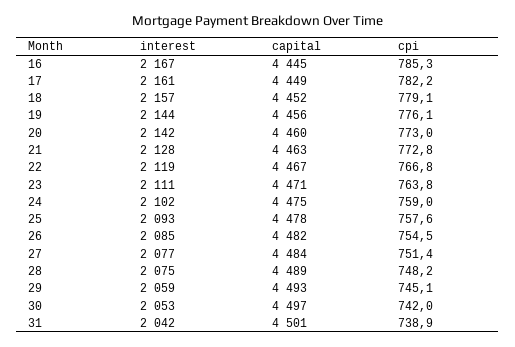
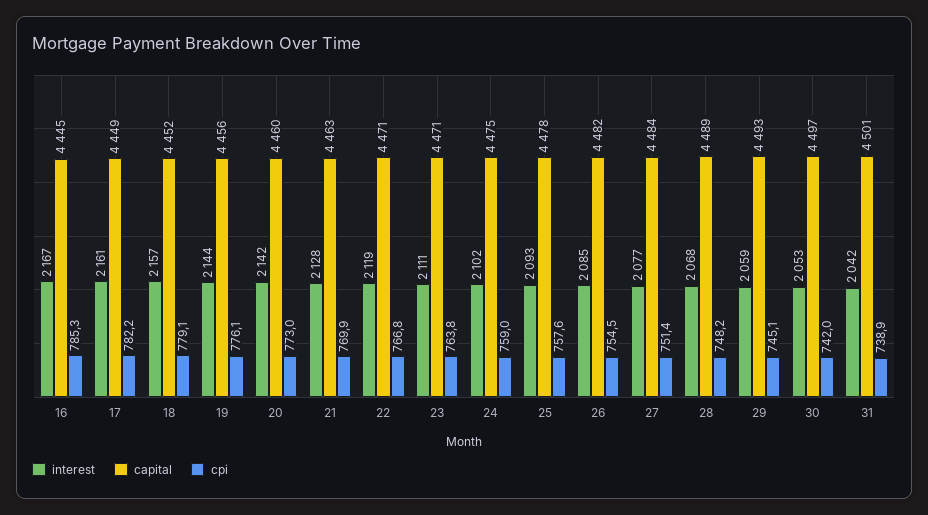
cpi, 21: 772.8 -> 769.9
capital, 22: 4467 -> 4471
interest, 28: 2075 -> 2068

